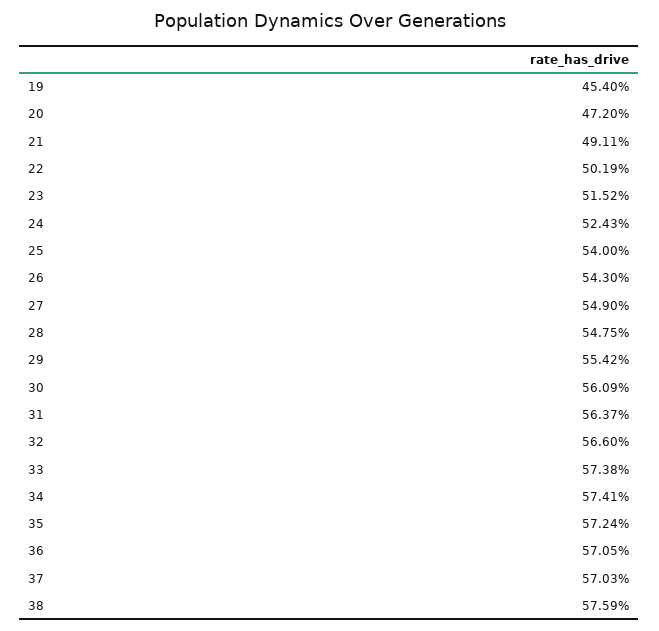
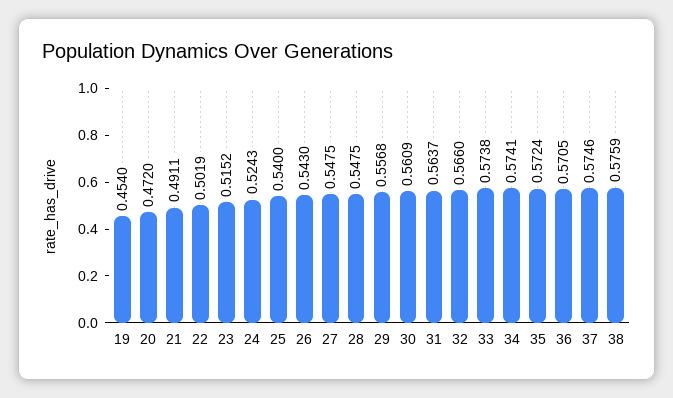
27: 0.549 -> 0.5475
29: 0.5542 -> 0.5568
37: 0.5703 -> 0.5746

